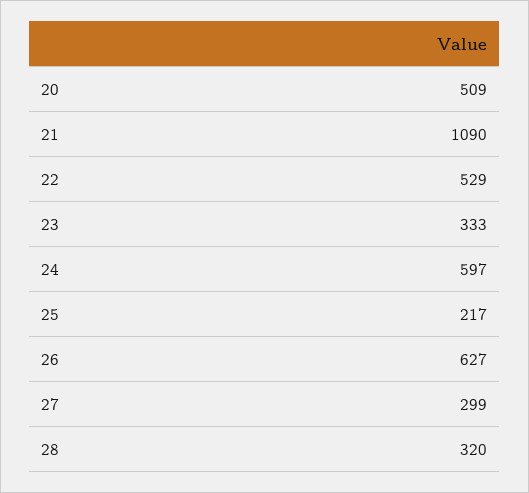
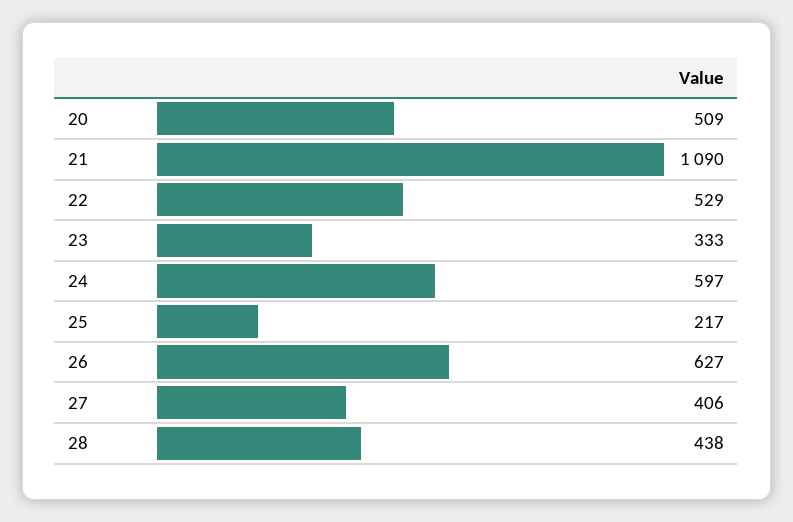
27: 299 -> 406
28: 320 -> 438

